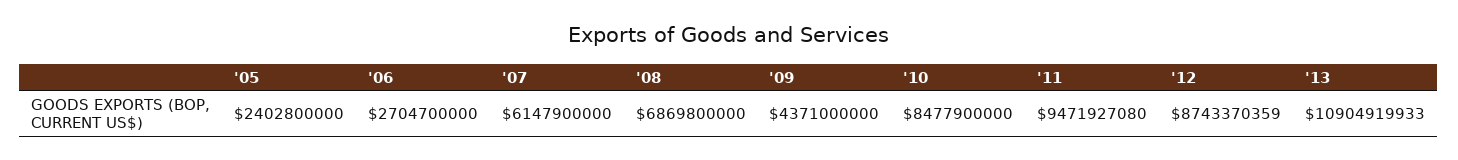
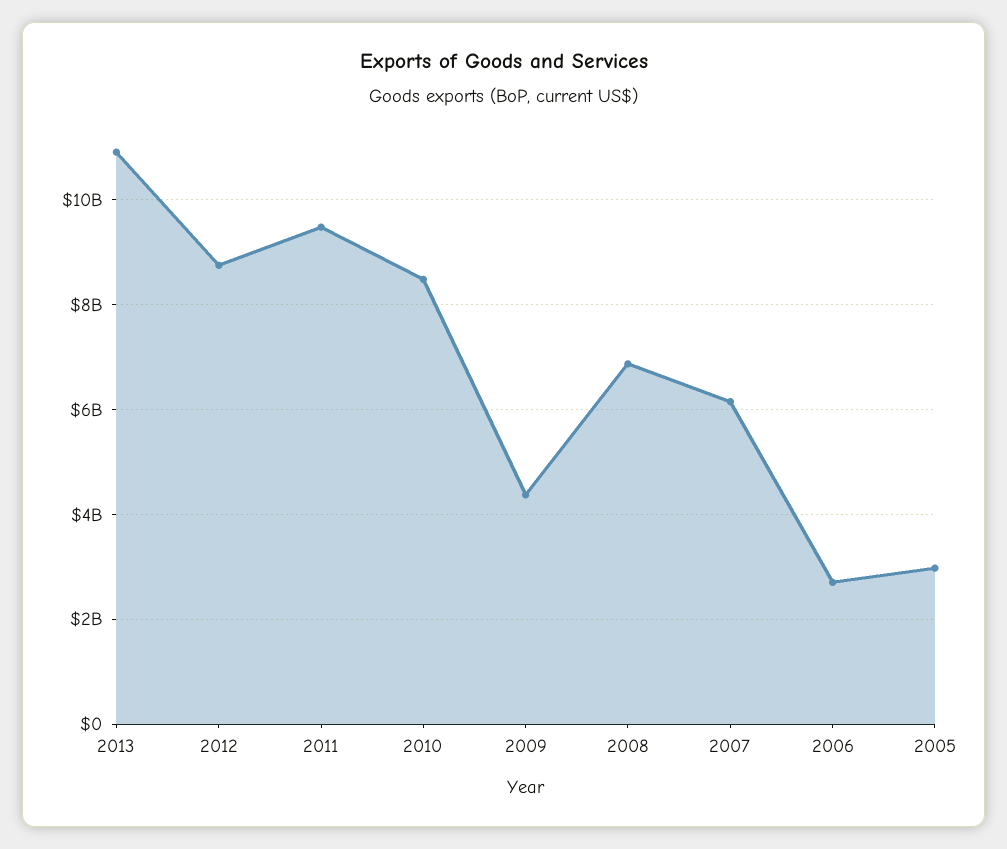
'05: 2402800000 -> 3000000000

